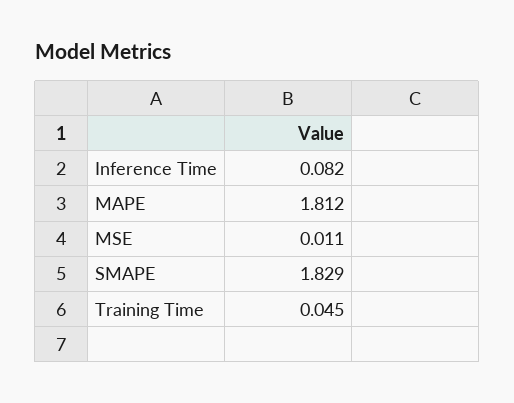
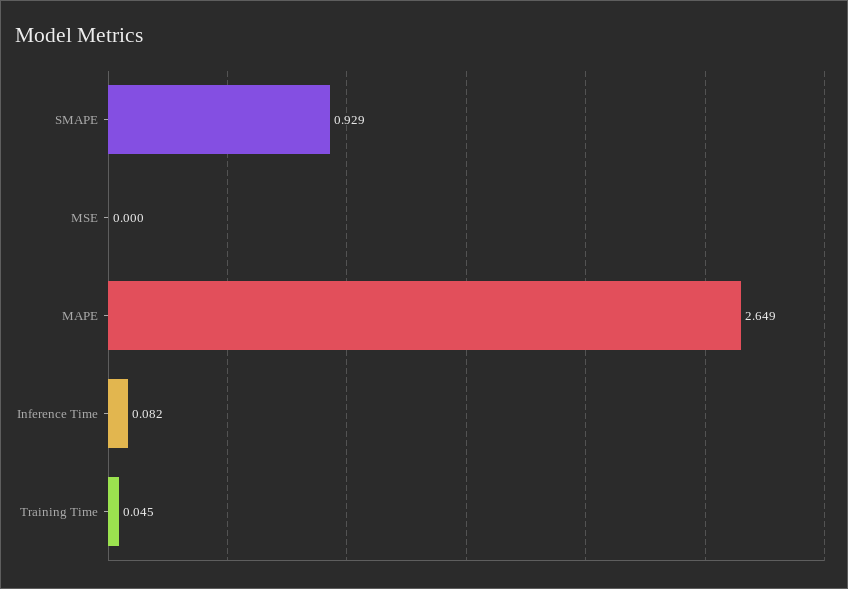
MAPE: 1.812 -> 2.649
MSE: 0.011 -> 0
SMAPE: 1.829 -> 0.929

